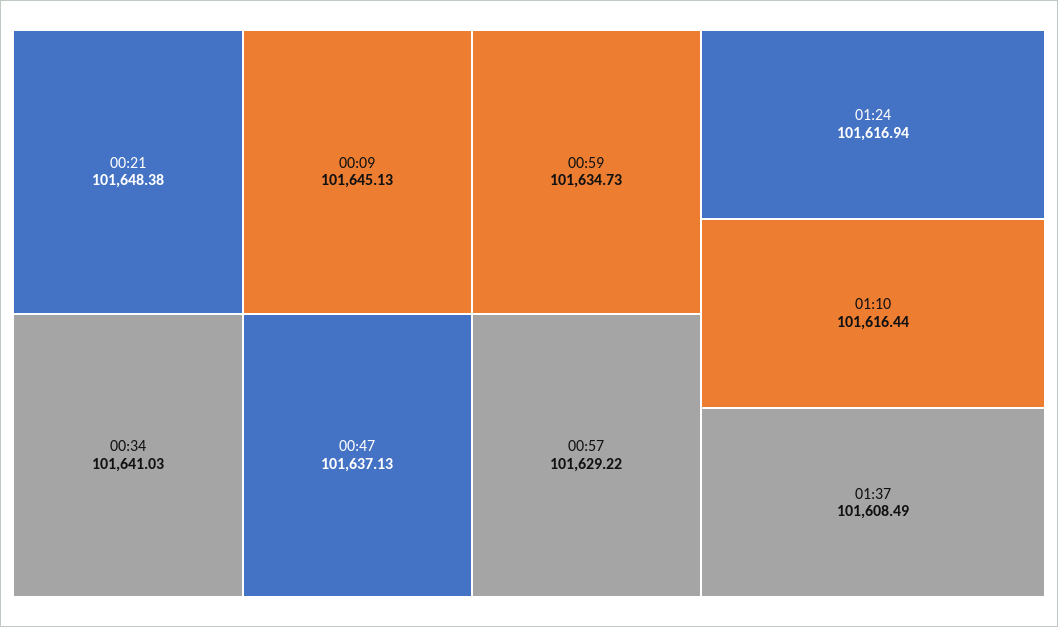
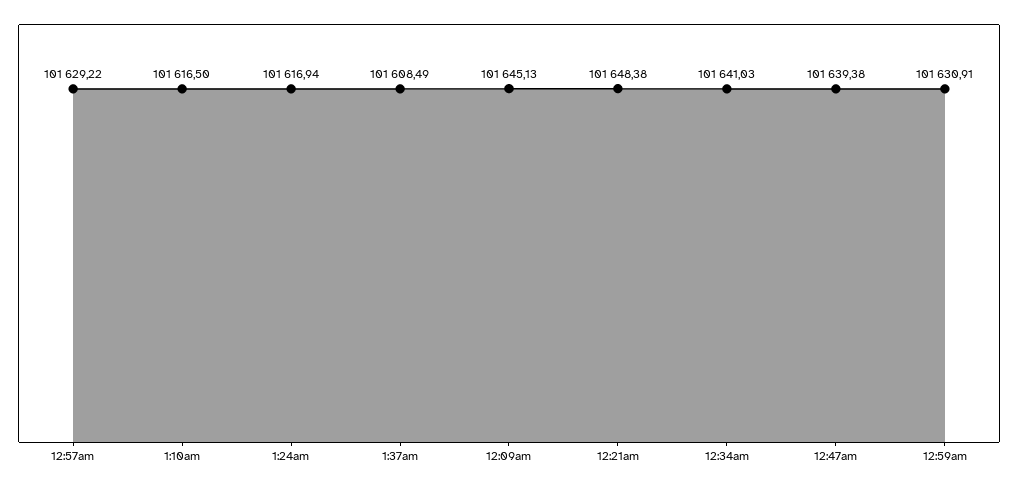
00:47: 101637.13 -> 101639.38
00:59: 101634.73 -> 101630.91
01:10: 101616.44 -> 101616.5

